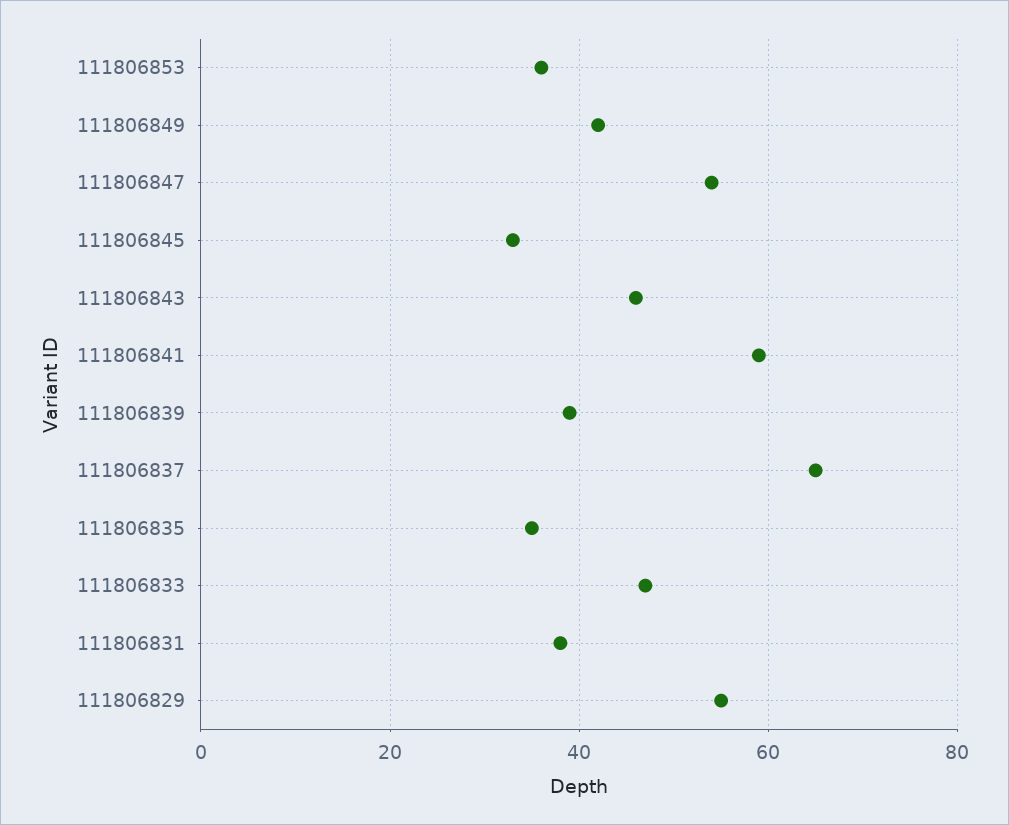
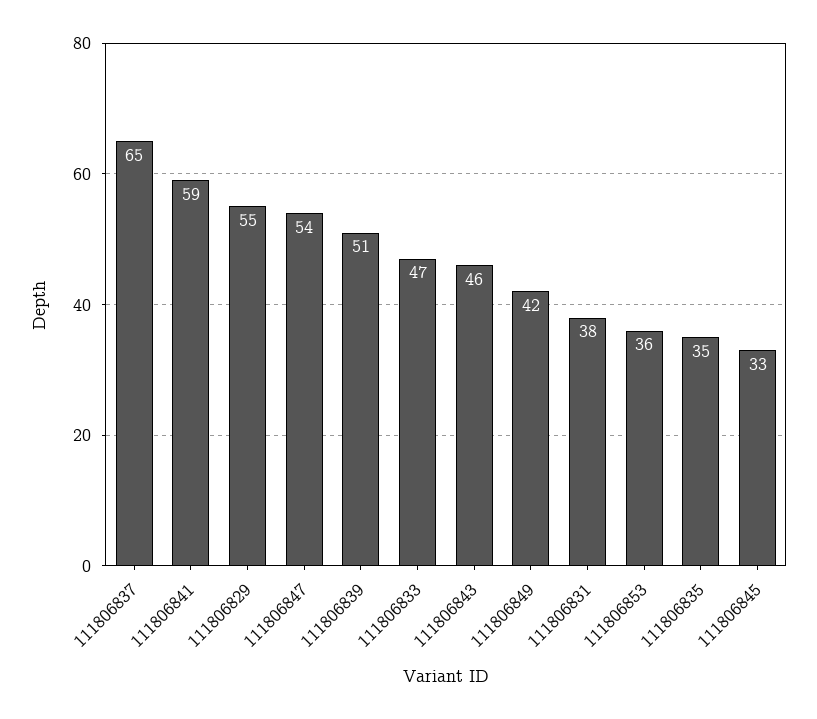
111806839: 40 -> 51

